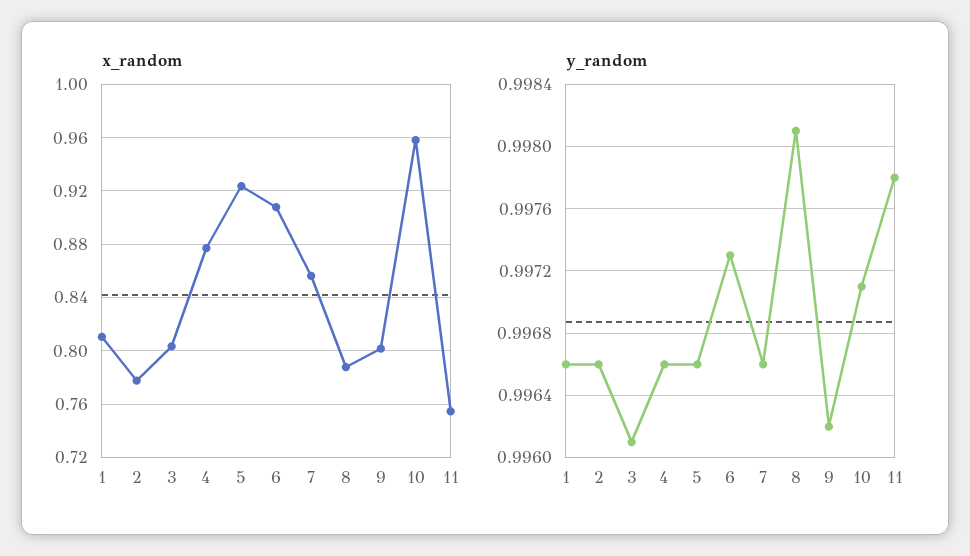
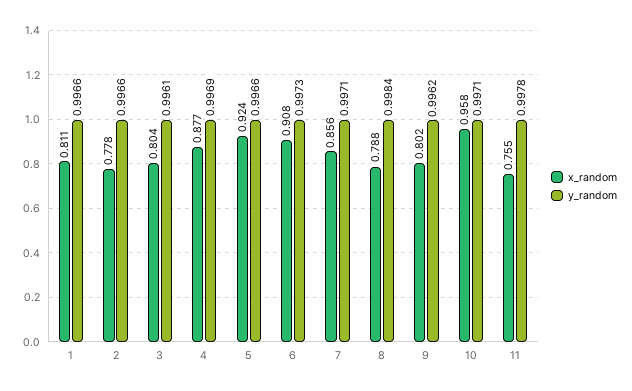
y_random, 4: 0.9966 -> 0.9969
y_random, 7: 0.9966 -> 0.9971
y_random, 8: 0.9981 -> 0.9984

